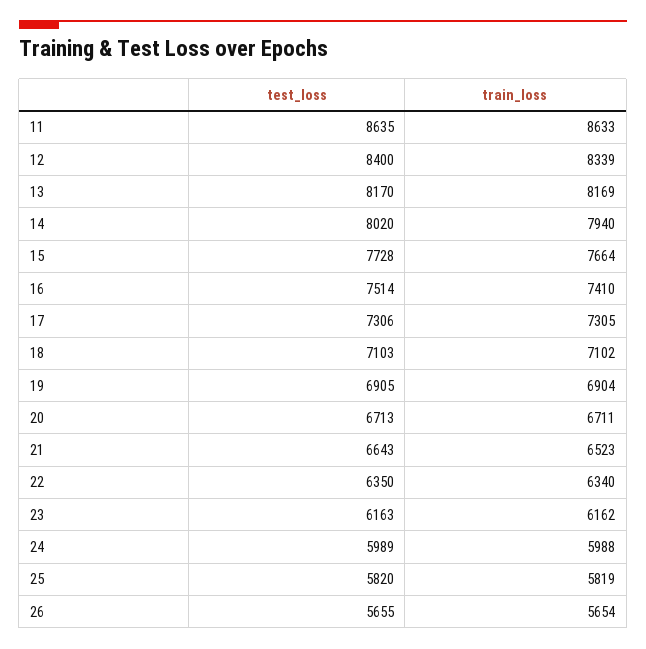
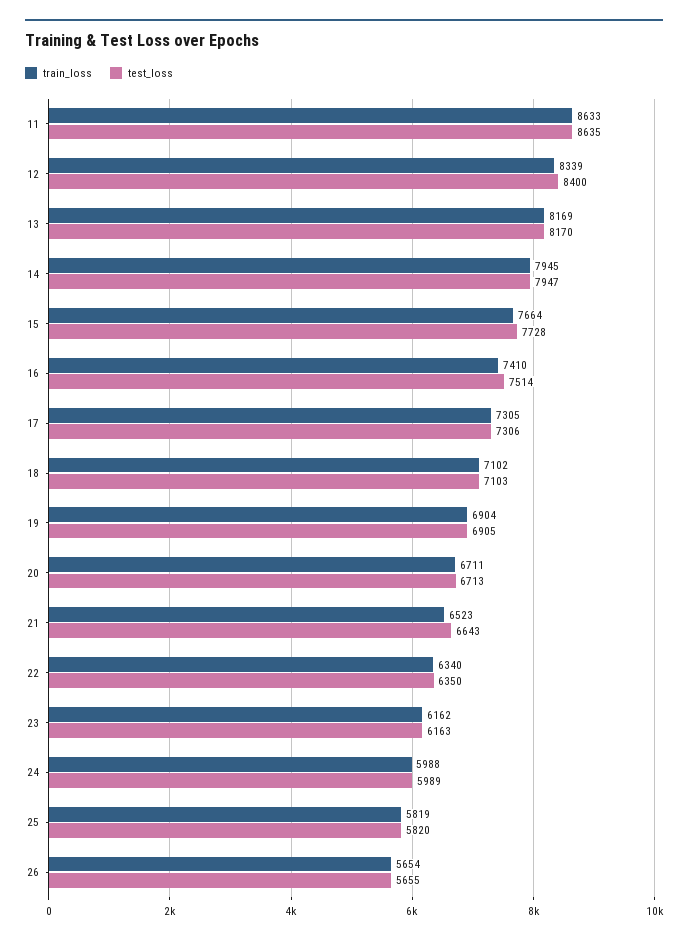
test_loss, 14: 8020 -> 7947
train_loss, 14: 7940 -> 7945

